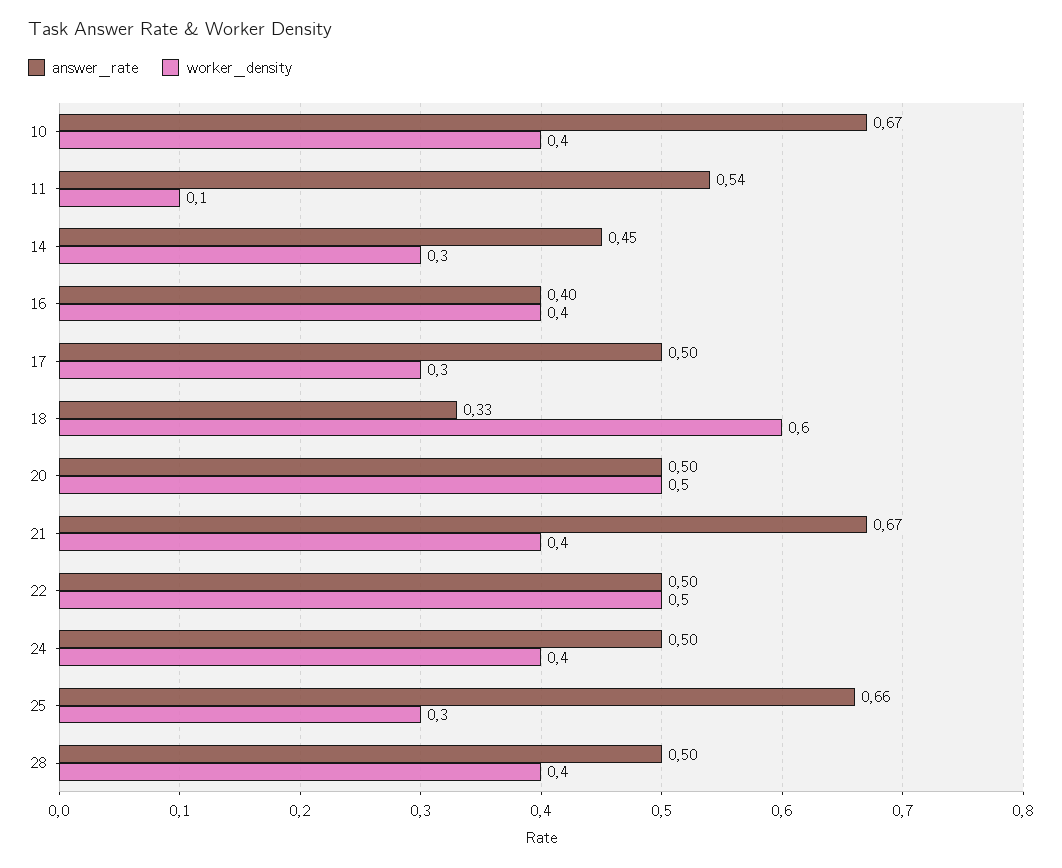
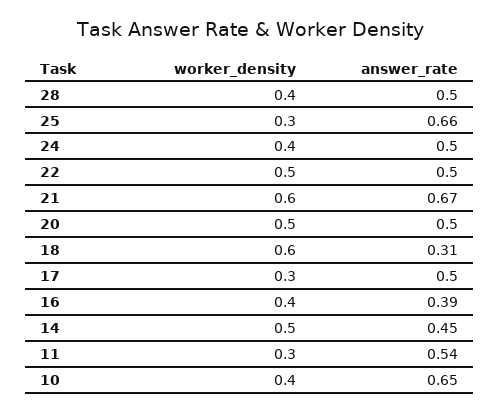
answer_rate, 10: 0.67 -> 0.65
worker_density, 11: 0.1 -> 0.3
worker_density, 14: 0.3 -> 0.5
answer_rate, 16: 0.4 -> 0.39
answer_rate, 18: 0.33 -> 0.31
worker_density, 21: 0.4 -> 0.6

